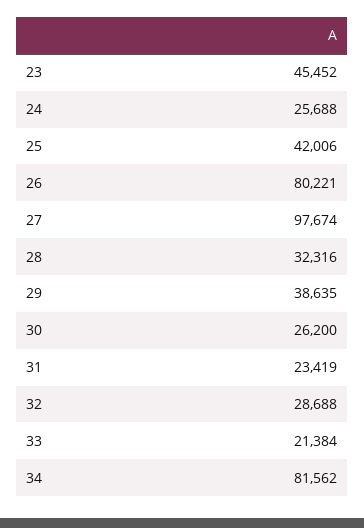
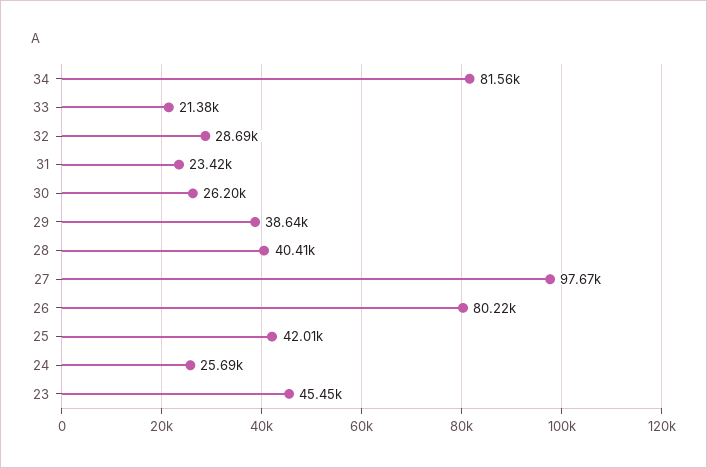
28: 32316 -> 40410

